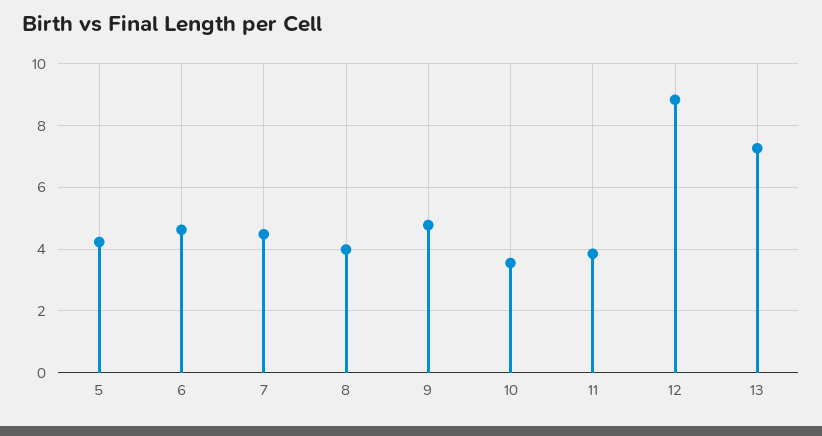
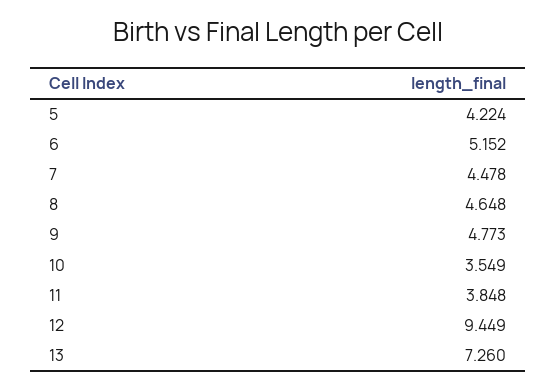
6: 4.6 -> 5.152
8: 4 -> 4.648
12: 8.8 -> 9.449

